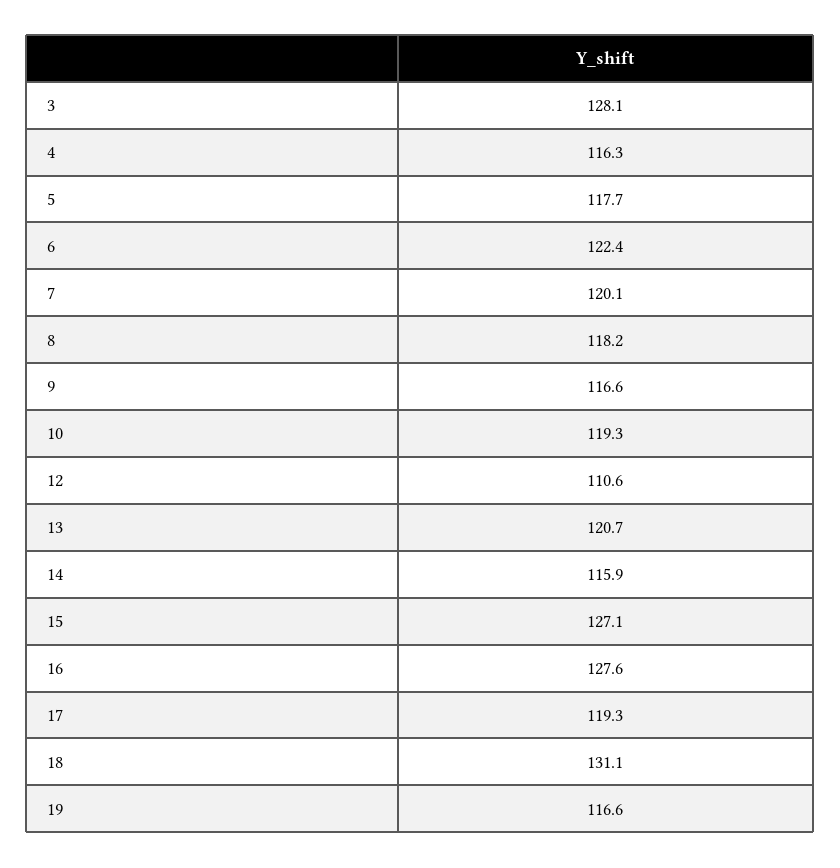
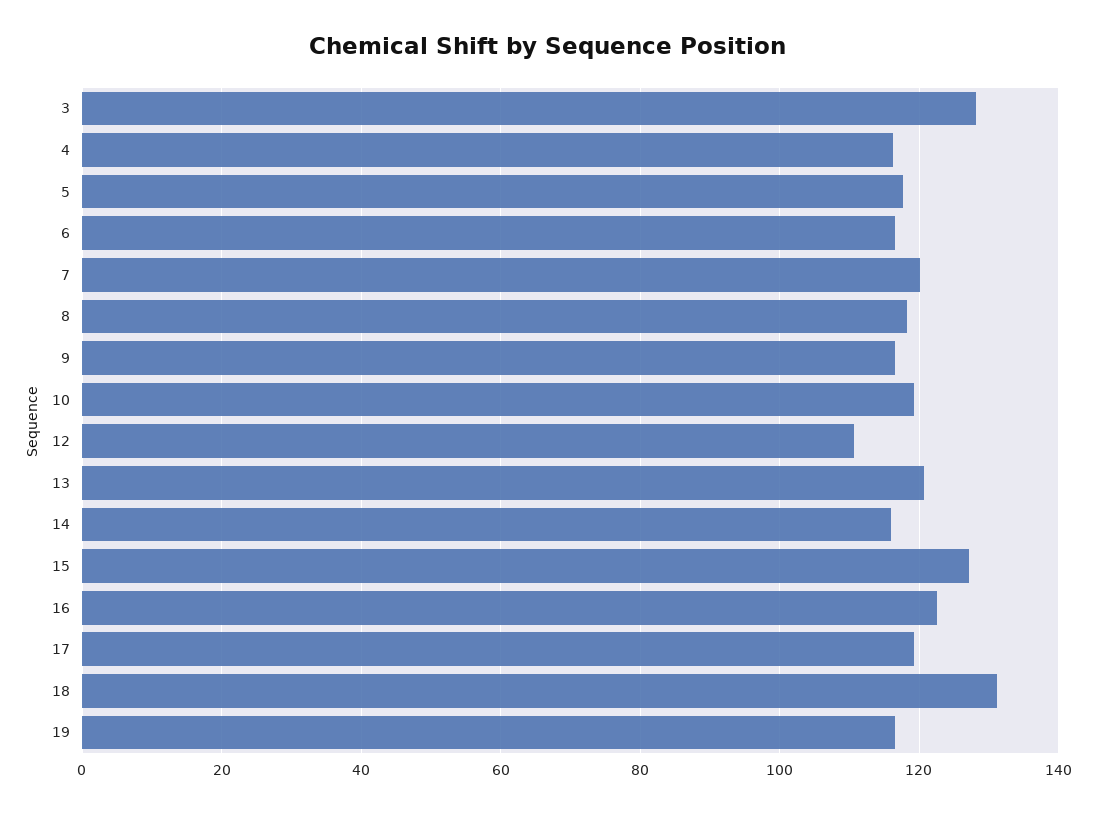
6: 122.4 -> 116
16: 127.6 -> 122

